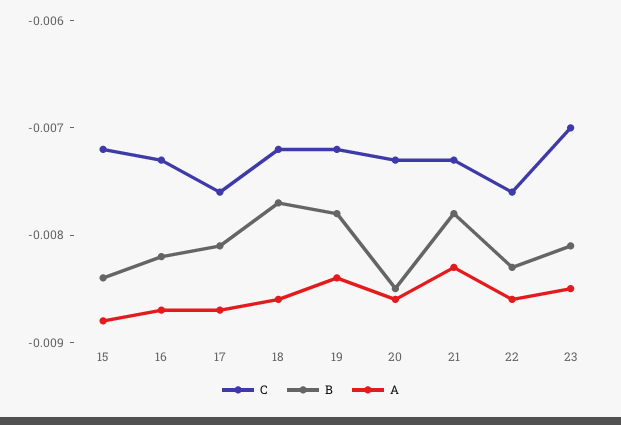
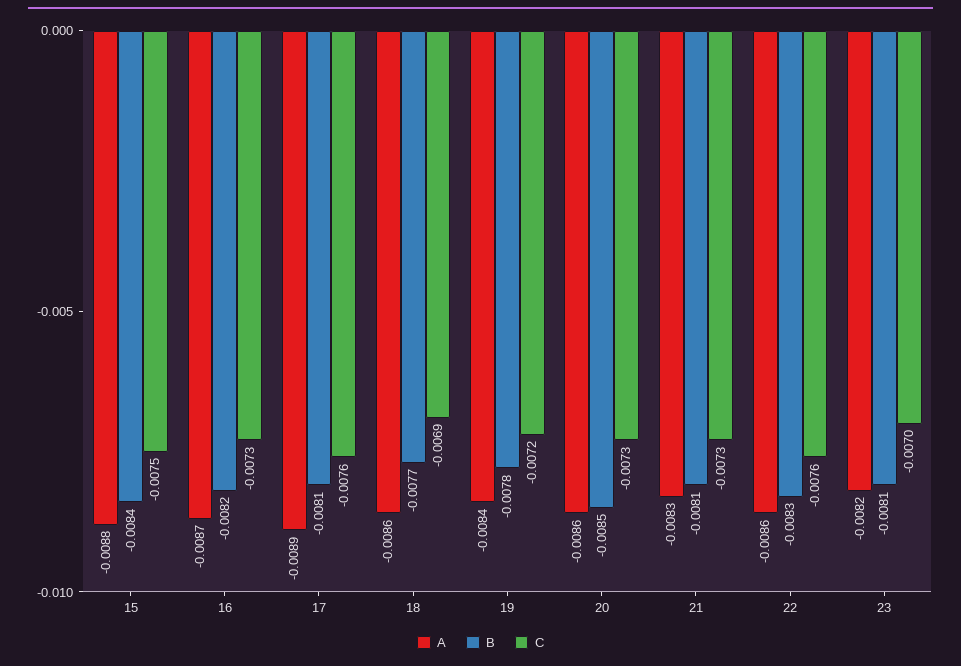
C, 15: -0.0072 -> -0.0075
A, 17: -0.0087 -> -0.0089
C, 18: -0.0072 -> -0.0069
B, 21: -0.0078 -> -0.0081
A, 23: -0.0085 -> -0.0082

